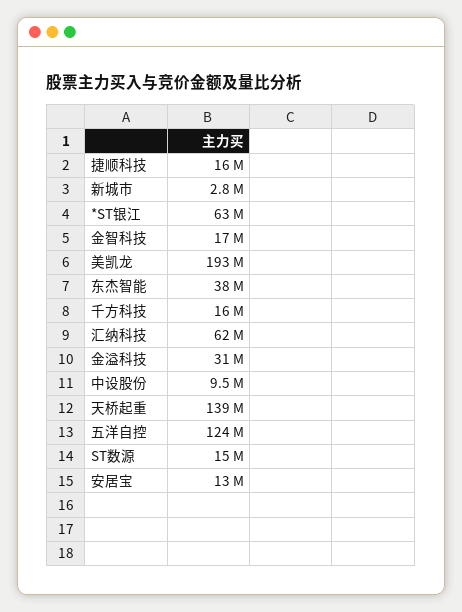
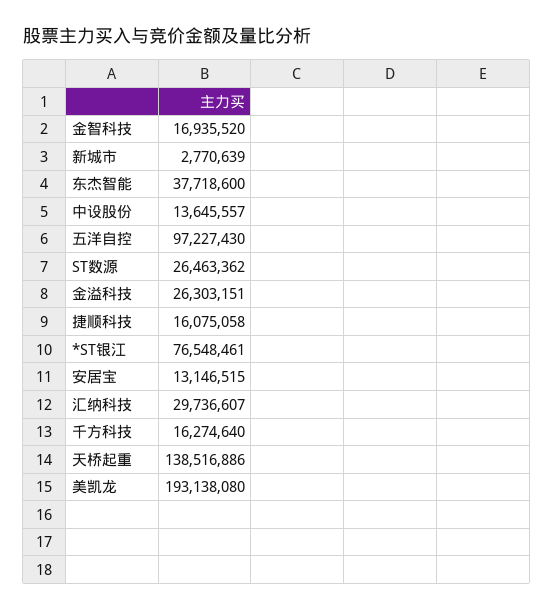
*ST银江: 63000000 -> 76548461
汇纳科技: 62000000 -> 29736607
金溢科技: 31000000 -> 26303151
中设股份: 9500000 -> 13645557
五洋自控: 124000000 -> 97227430
ST数源: 15000000 -> 26463362

